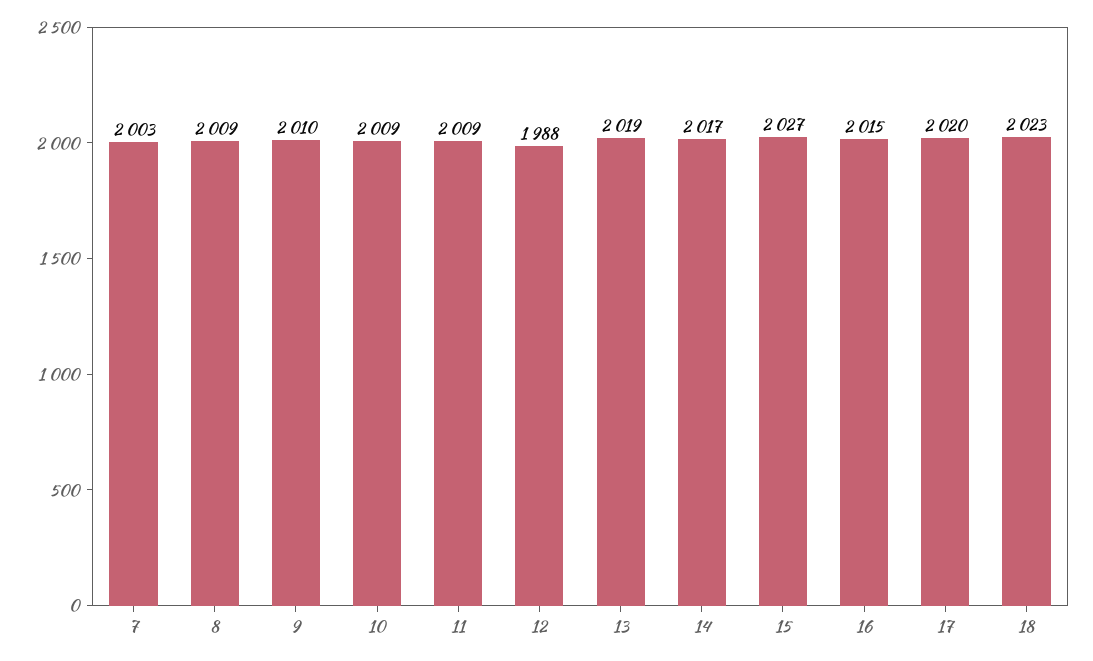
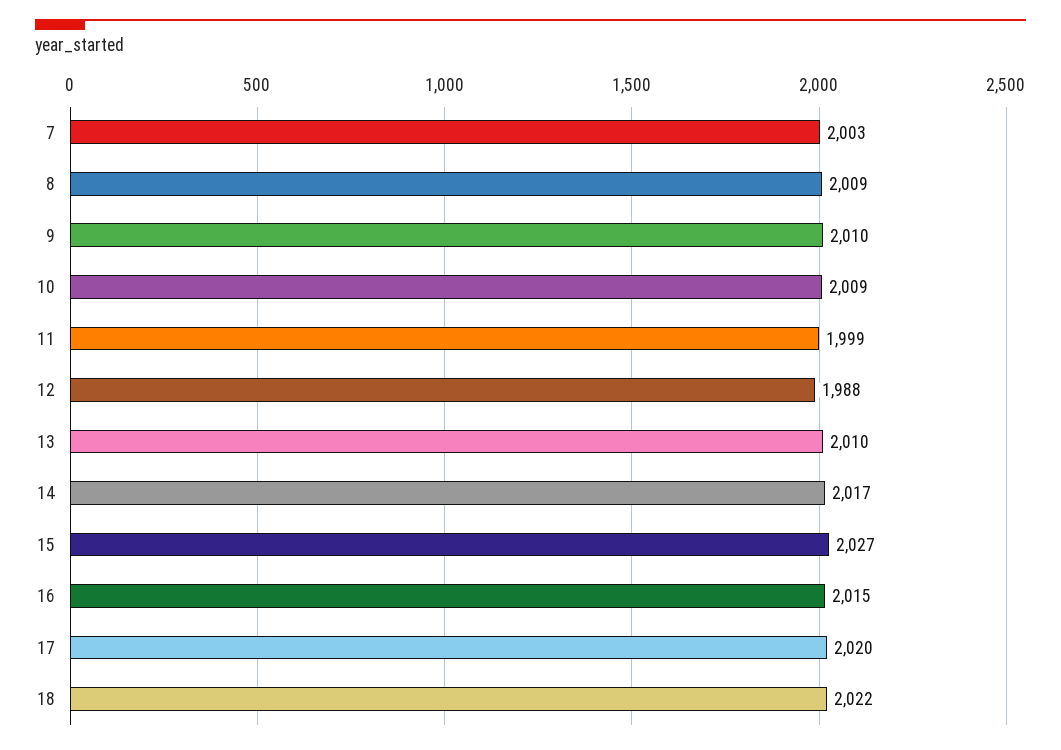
11: 2009 -> 1999
13: 2019 -> 2010
18: 2023 -> 2022

